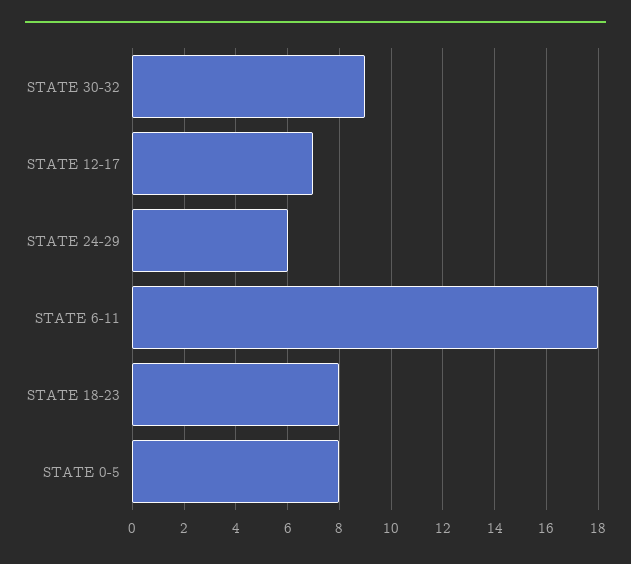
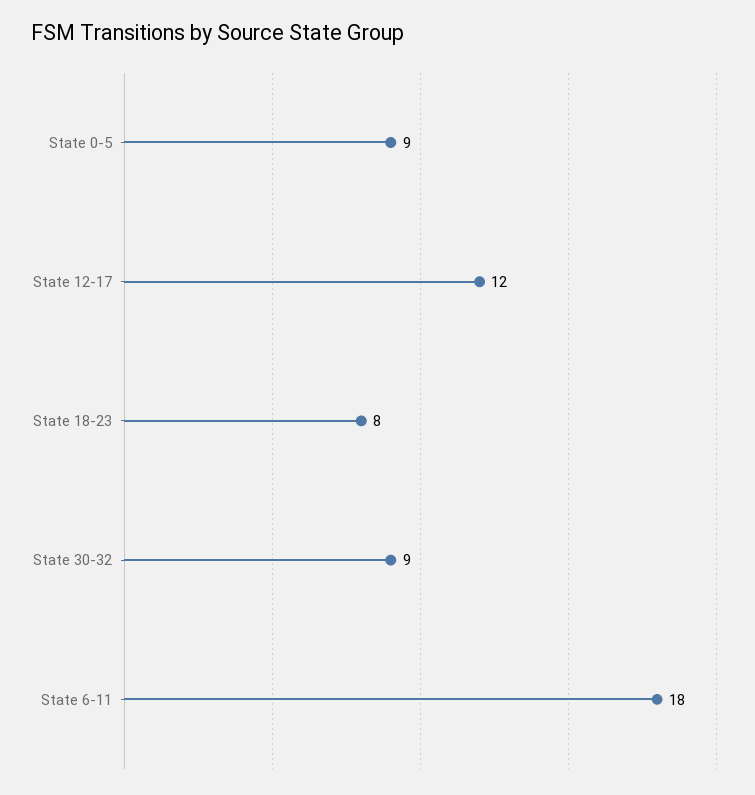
STATE 12-17: 7 -> 12
STATE 24-29: 6 -> none
STATE 0-5: 8 -> 9

